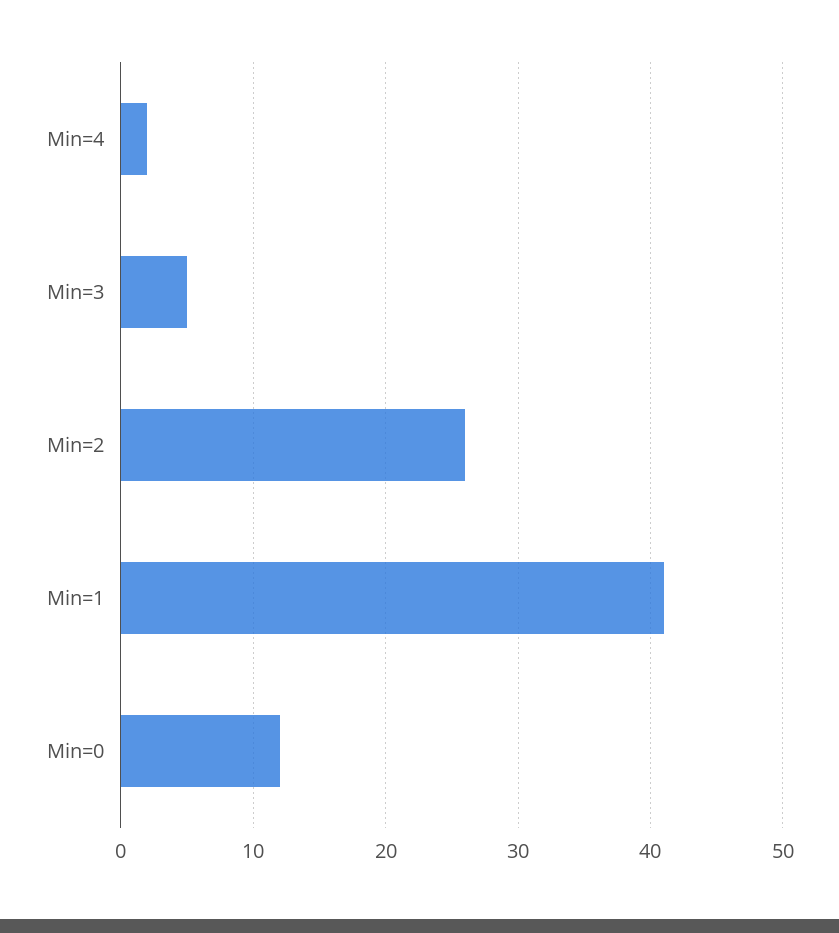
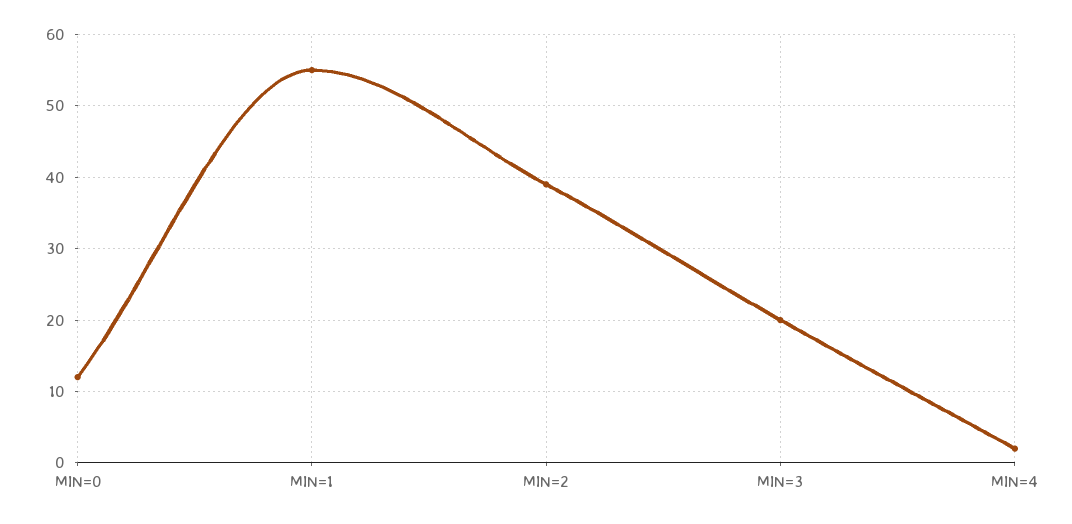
Min=3: 5 -> 20
Min=2: 26 -> 39
Min=1: 41 -> 55

